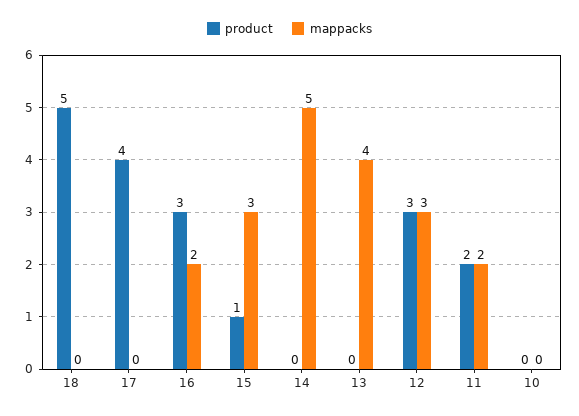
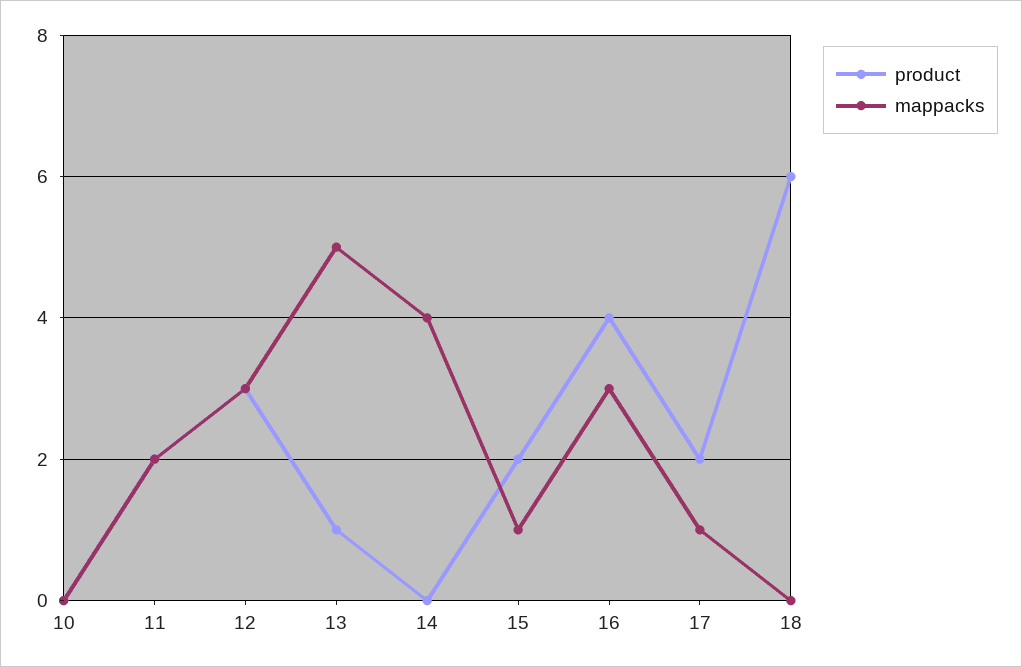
product, 18: 5 -> 6
product, 17: 4 -> 2
mappacks, 17: 0 -> 1
product, 16: 3 -> 4
mappacks, 16: 2 -> 3
product, 15: 1 -> 2
mappacks, 15: 3 -> 1
mappacks, 14: 5 -> 4
product, 13: 0 -> 1
mappacks, 13: 4 -> 5

